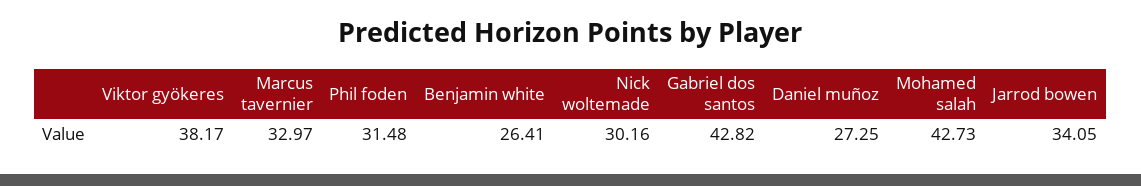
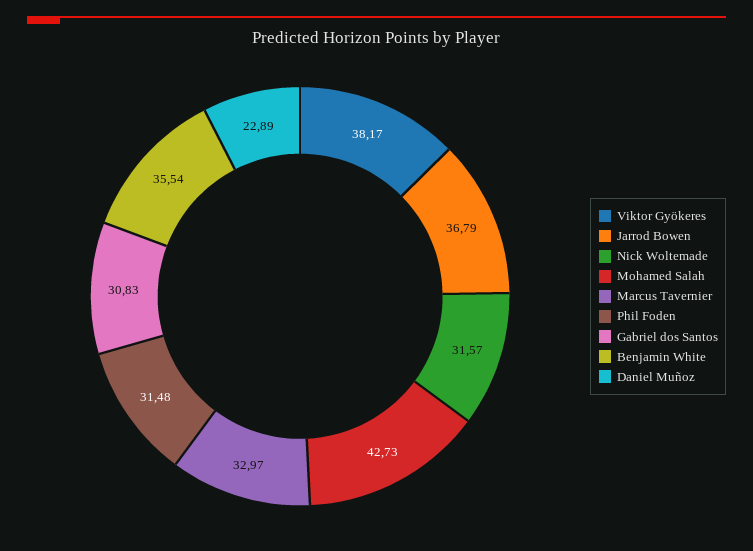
Benjamin white: 26.41 -> 35.54
Nick woltemade: 30.16 -> 31.57
Gabriel dos santos: 42.82 -> 30.83
Daniel muñoz: 27.25 -> 22.89
Jarrod bowen: 34.05 -> 36.79

